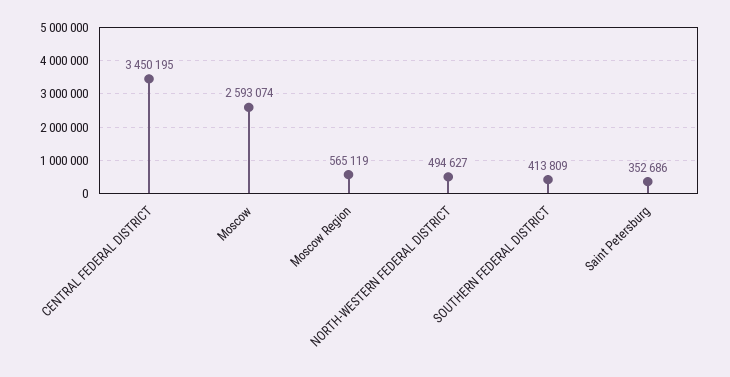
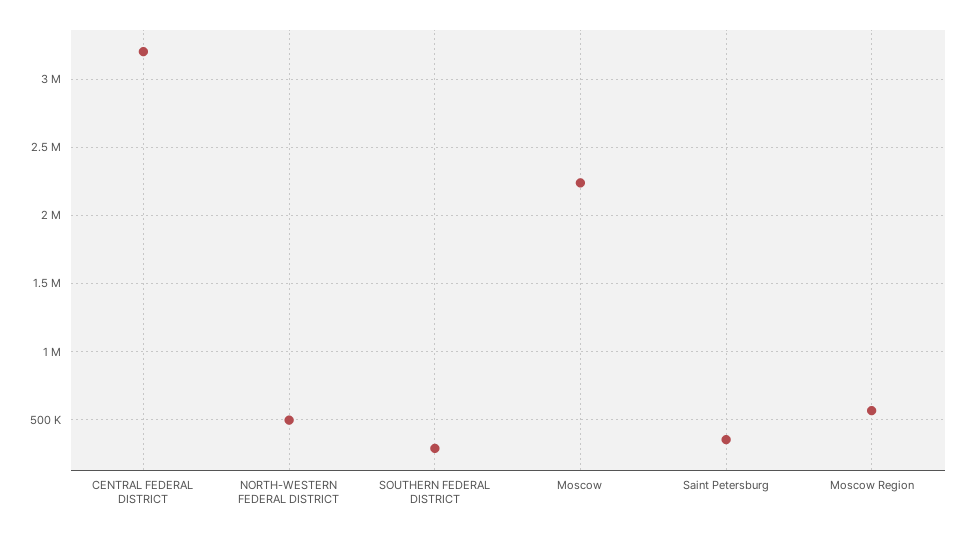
CENTRAL FEDERAL DISTRICT: 3450195 -> 3200000
Moscow: 2593074 -> 2250000
SOUTHERN FEDERAL DISTRICT: 413809 -> 300000

